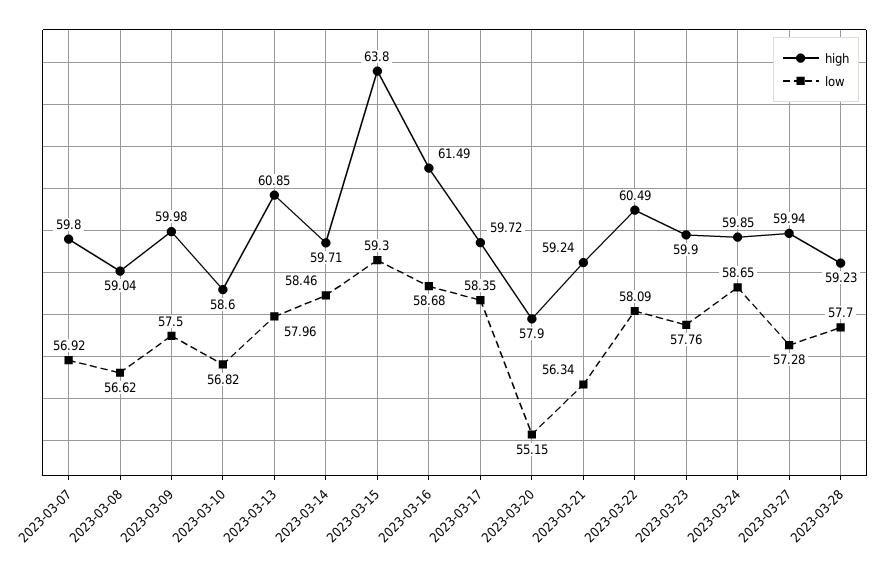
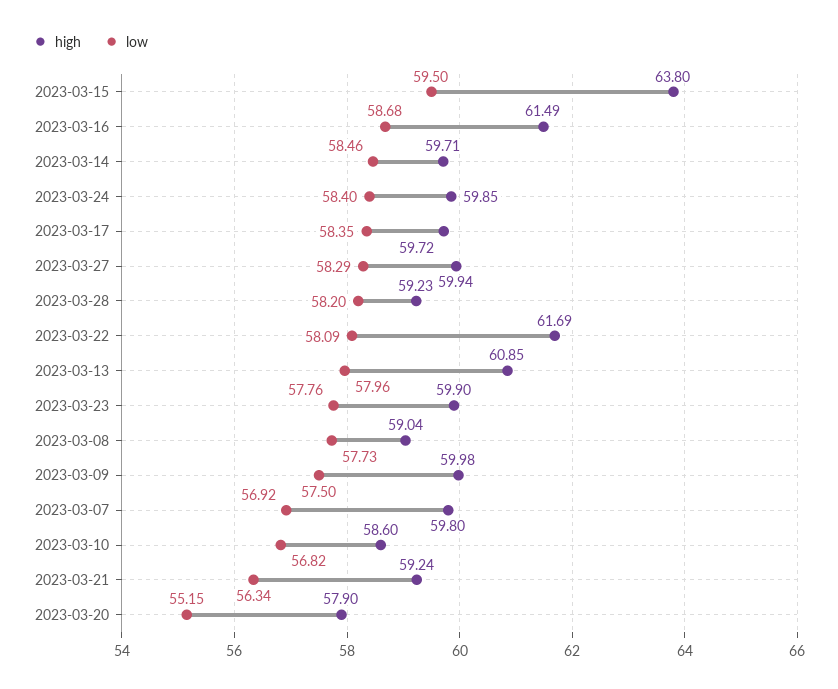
low, 2023-03-08: 56.62 -> 57.73
low, 2023-03-15: 59.3 -> 59.5
high, 2023-03-22: 60.49 -> 61.69
low, 2023-03-24: 58.65 -> 58.4
low, 2023-03-27: 57.28 -> 58.29
low, 2023-03-28: 57.7 -> 58.2

